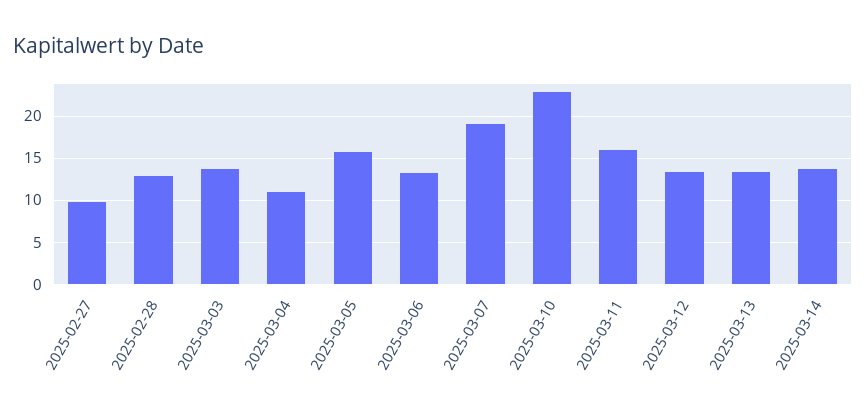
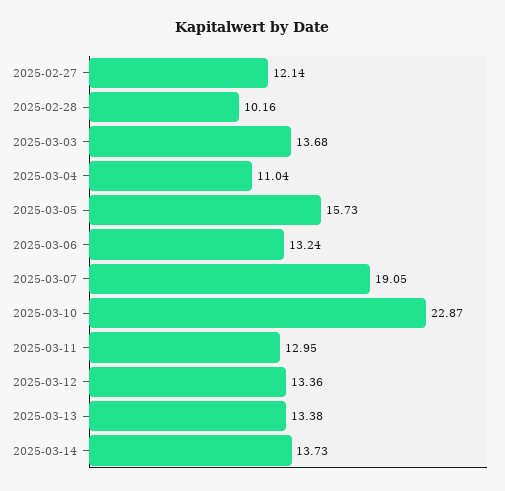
2025-02-27: 10 -> 12.14
2025-02-28: 13 -> 10.16
2025-03-11: 16 -> 12.95

